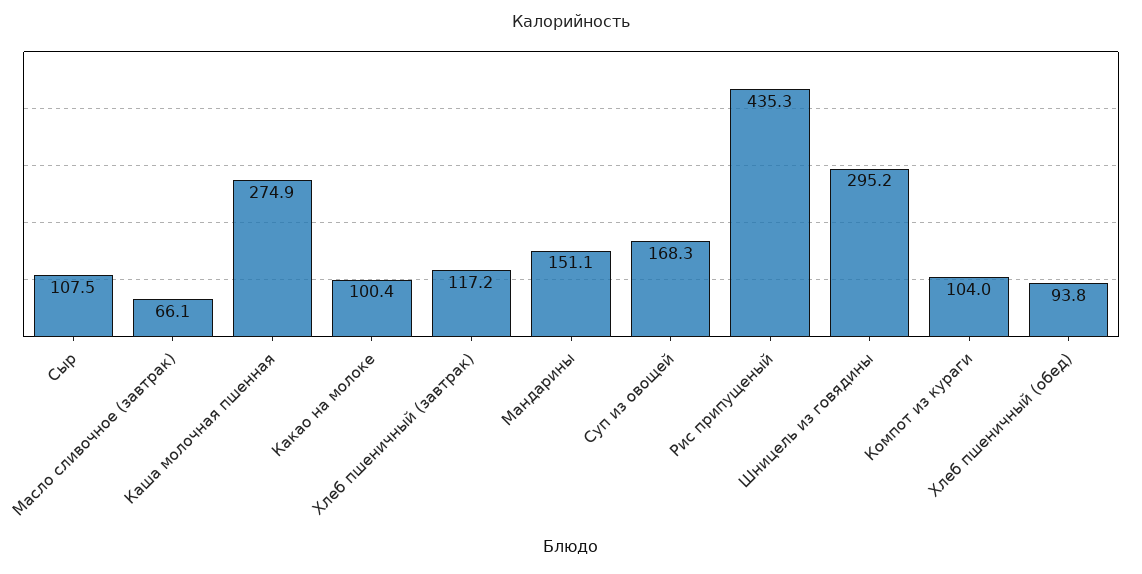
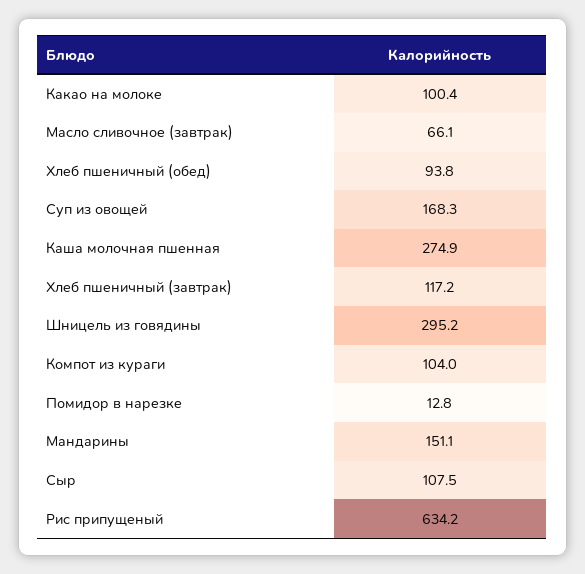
Рис припущеный: 435.3 -> 634.2
Помидор в нарезке: none -> 12.8

